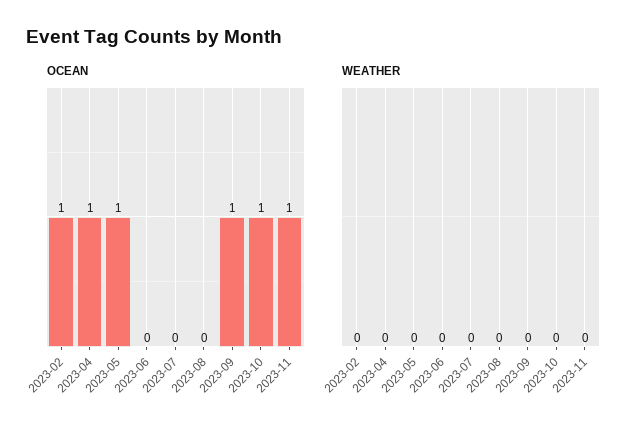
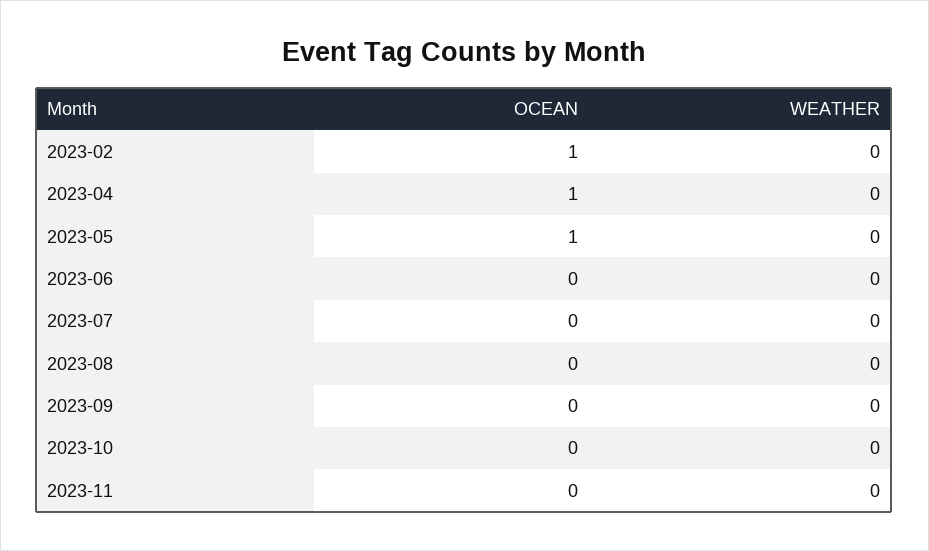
OCEAN, 2023-09: 1 -> 0
OCEAN, 2023-10: 1 -> 0
OCEAN, 2023-11: 1 -> 0

